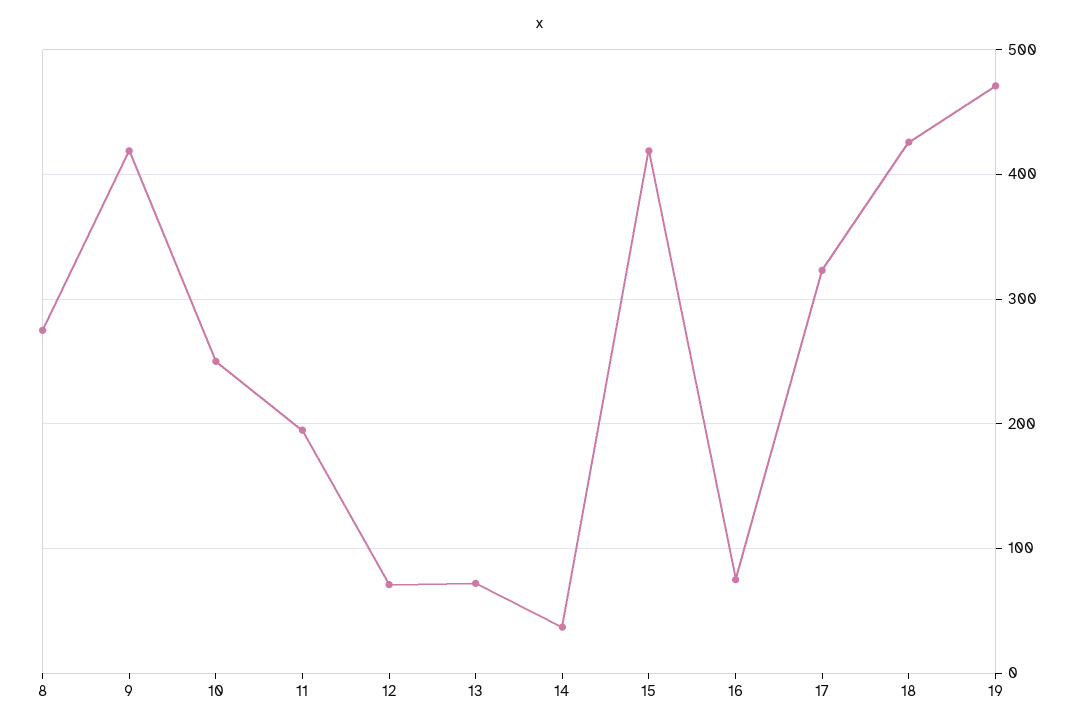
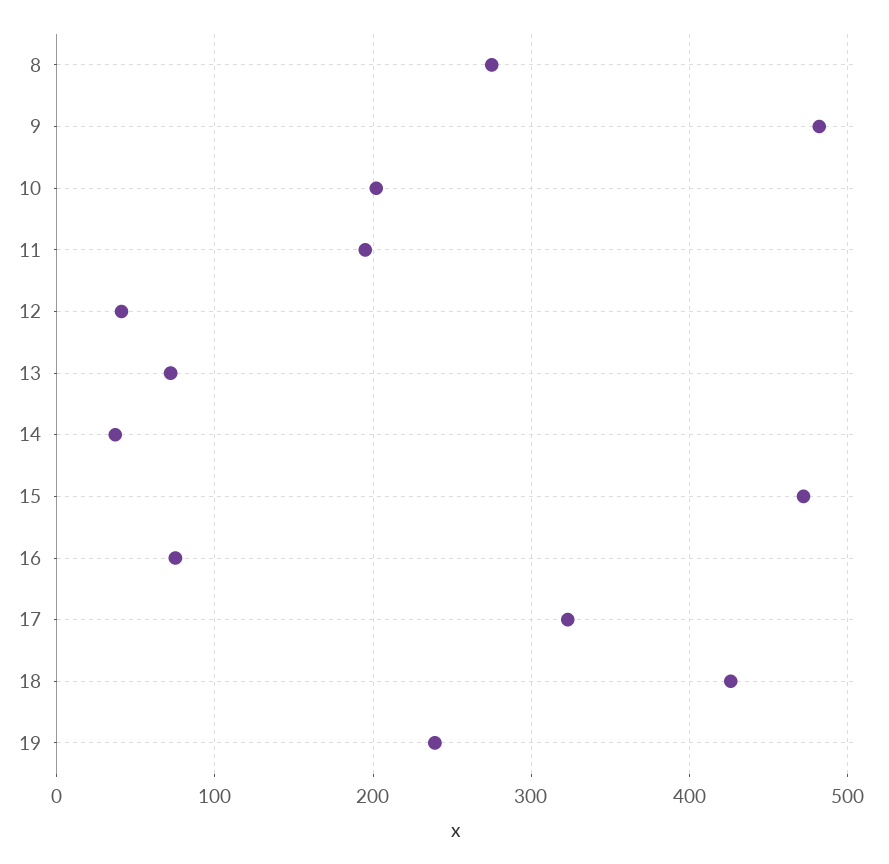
9: 420 -> 480
10: 250 -> 200
12: 70 -> 40
15: 420 -> 470
19: 470 -> 240

